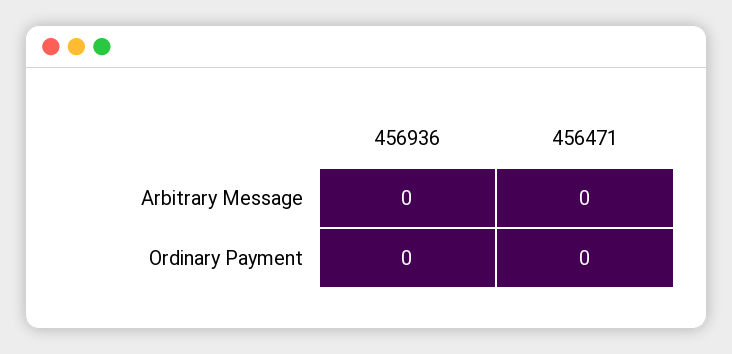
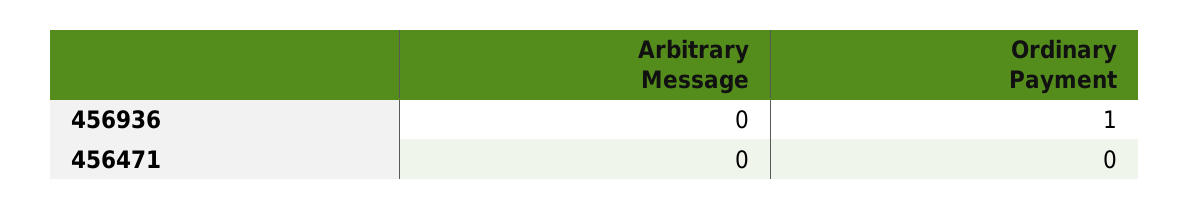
456936, Ordinary Payment: 0 -> 1

